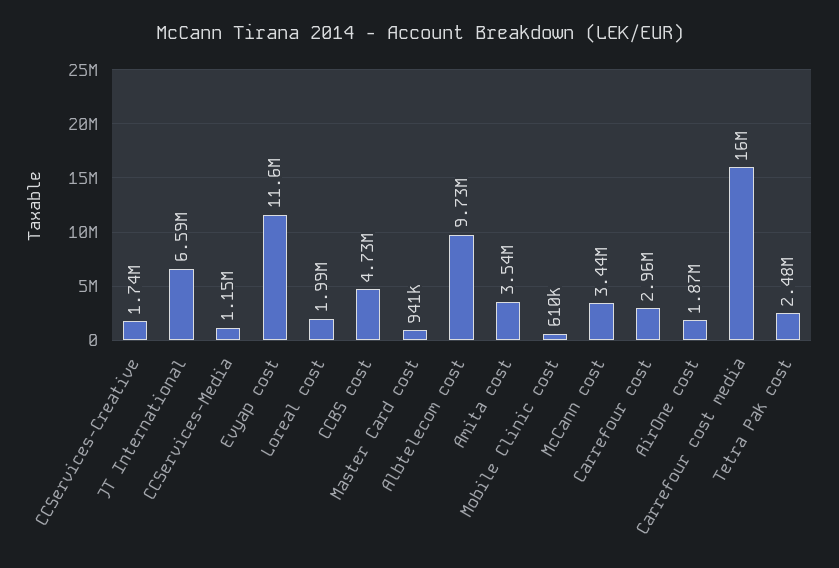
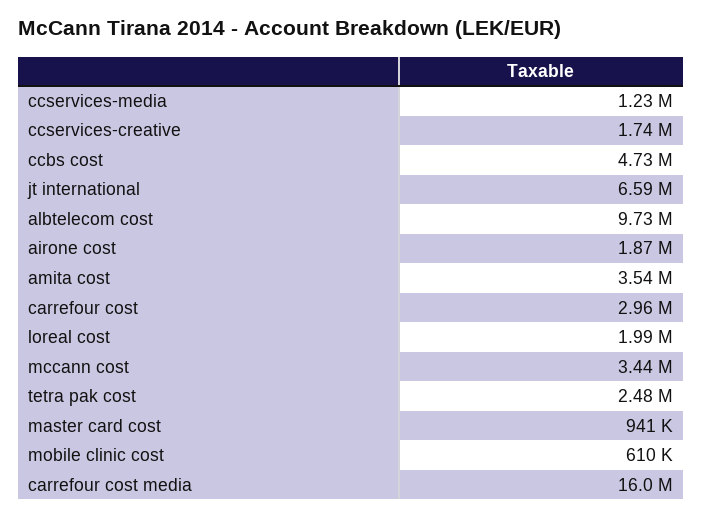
CCServices-Media: 1150000 -> 1230000
Evyap cost: 11600000 -> none

